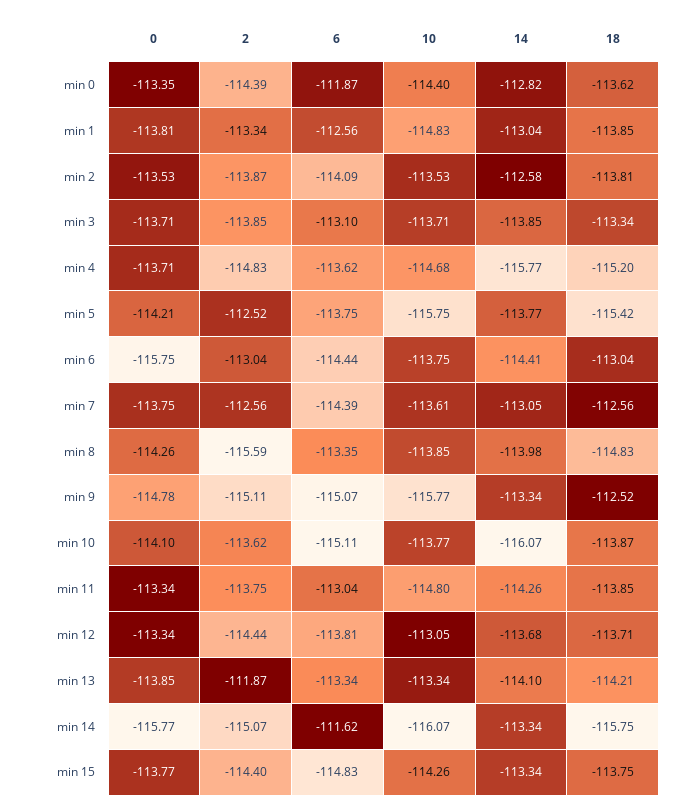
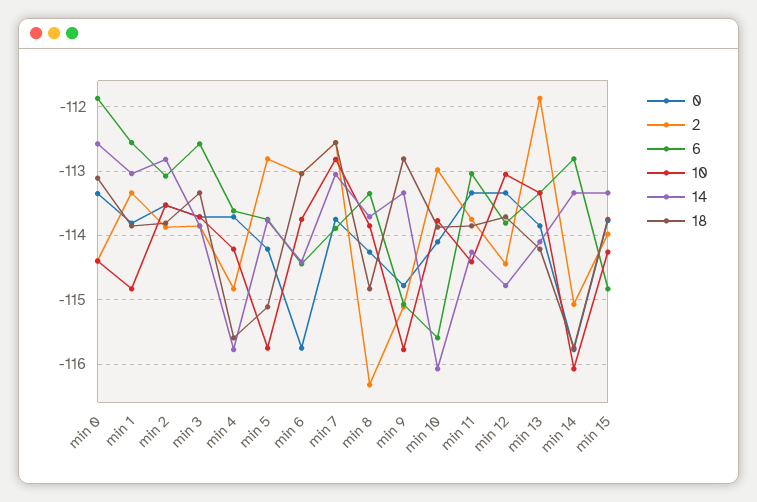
14, min 0: -112.82 -> -112.6
18, min 0: -113.62 -> -113.1
6, min 2: -114.09 -> -113.1
14, min 2: -112.58 -> -112.8
6, min 3: -113.1 -> -112.6
10, min 4: -114.68 -> -114.2
18, min 4: -115.2 -> -115.6
2, min 5: -112.52 -> -112.8
18, min 5: -115.42 -> -115.1
6, min 7: -114.39 -> -113.9
10, min 7: -113.61 -> -112.8
2, min 8: -115.59 -> -116.3
14, min 8: -113.98 -> -113.7
18, min 9: -112.52 -> -112.8
2, min 10: -113.62 -> -113
6, min 10: -115.11 -> -115.6
10, min 11: -114.8 -> -114.4
14, min 12: -113.68 -> -114.8
6, min 14: -111.62 -> -112.8
2, min 15: -114.4 -> -114

